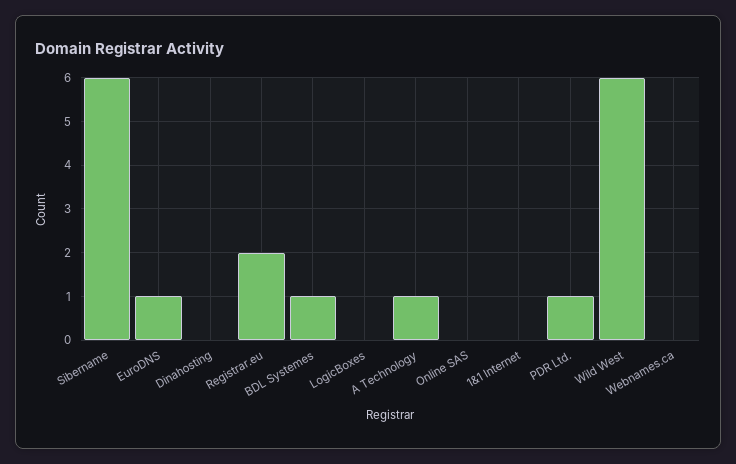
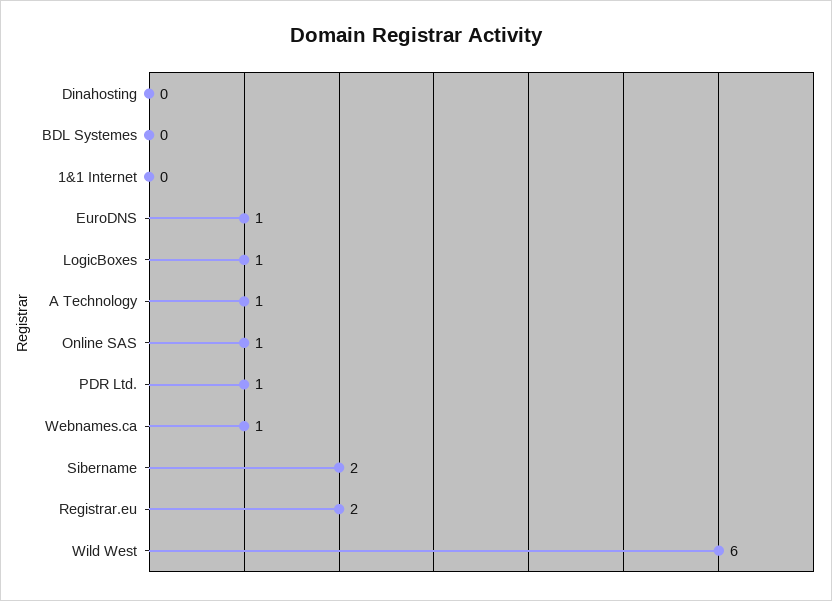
Sibername: 6 -> 2
BDL Systemes: 1 -> 0
LogicBoxes: 0 -> 1
Online SAS: 0 -> 1
Webnames.ca: 0 -> 1

